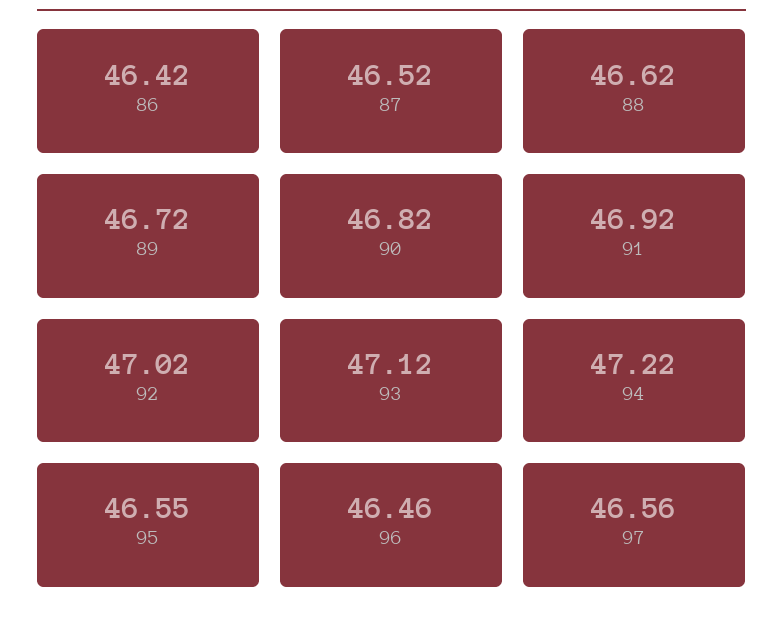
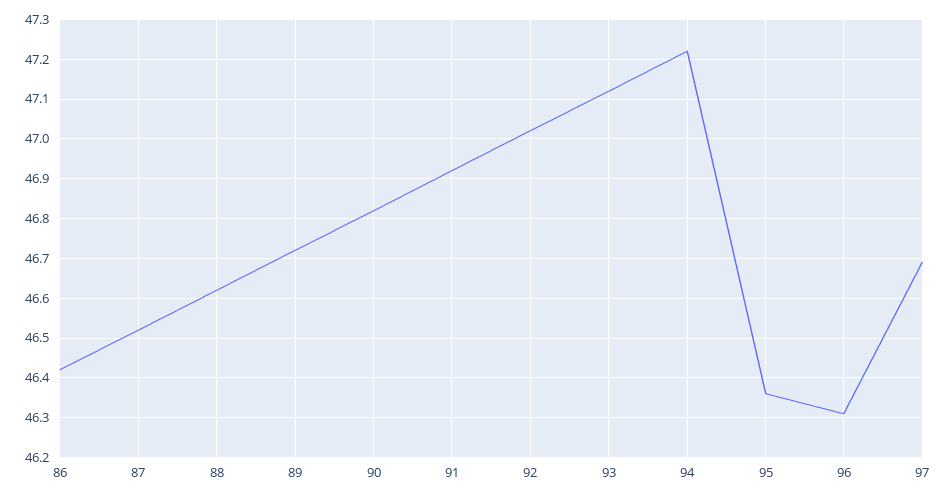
95: 46.55 -> 46.35
96: 46.46 -> 46.3
97: 46.56 -> 46.7

